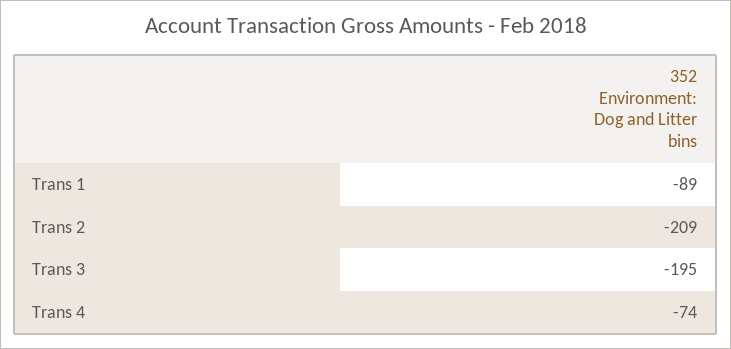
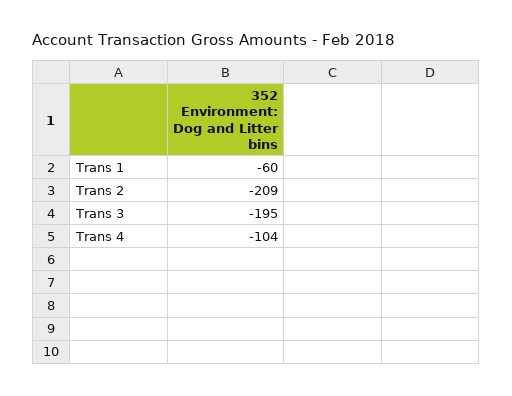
Trans 1: -89 -> -60
Trans 4: -74 -> -104

